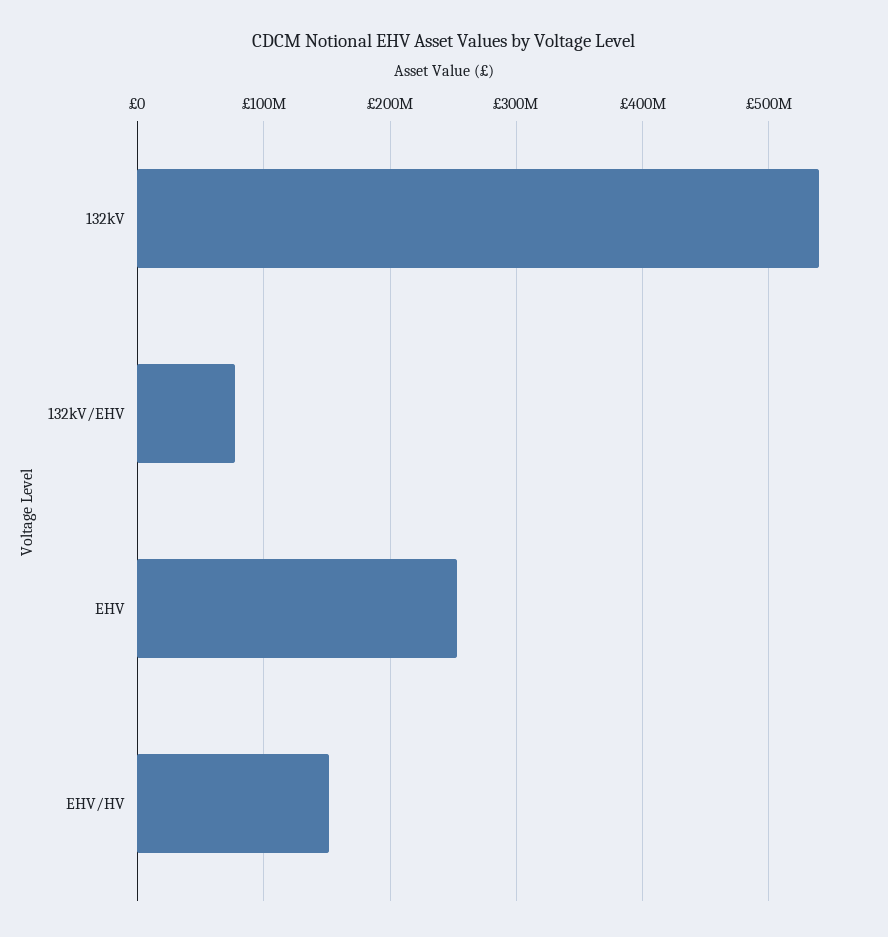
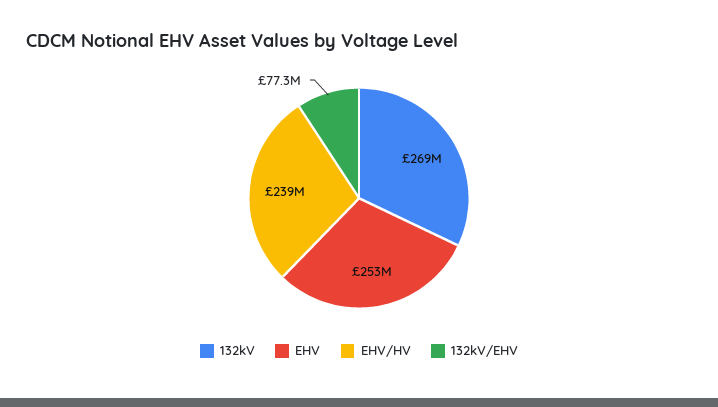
132kV: 540000000 -> 269000000
EHV/HV: 150000000 -> 239000000

